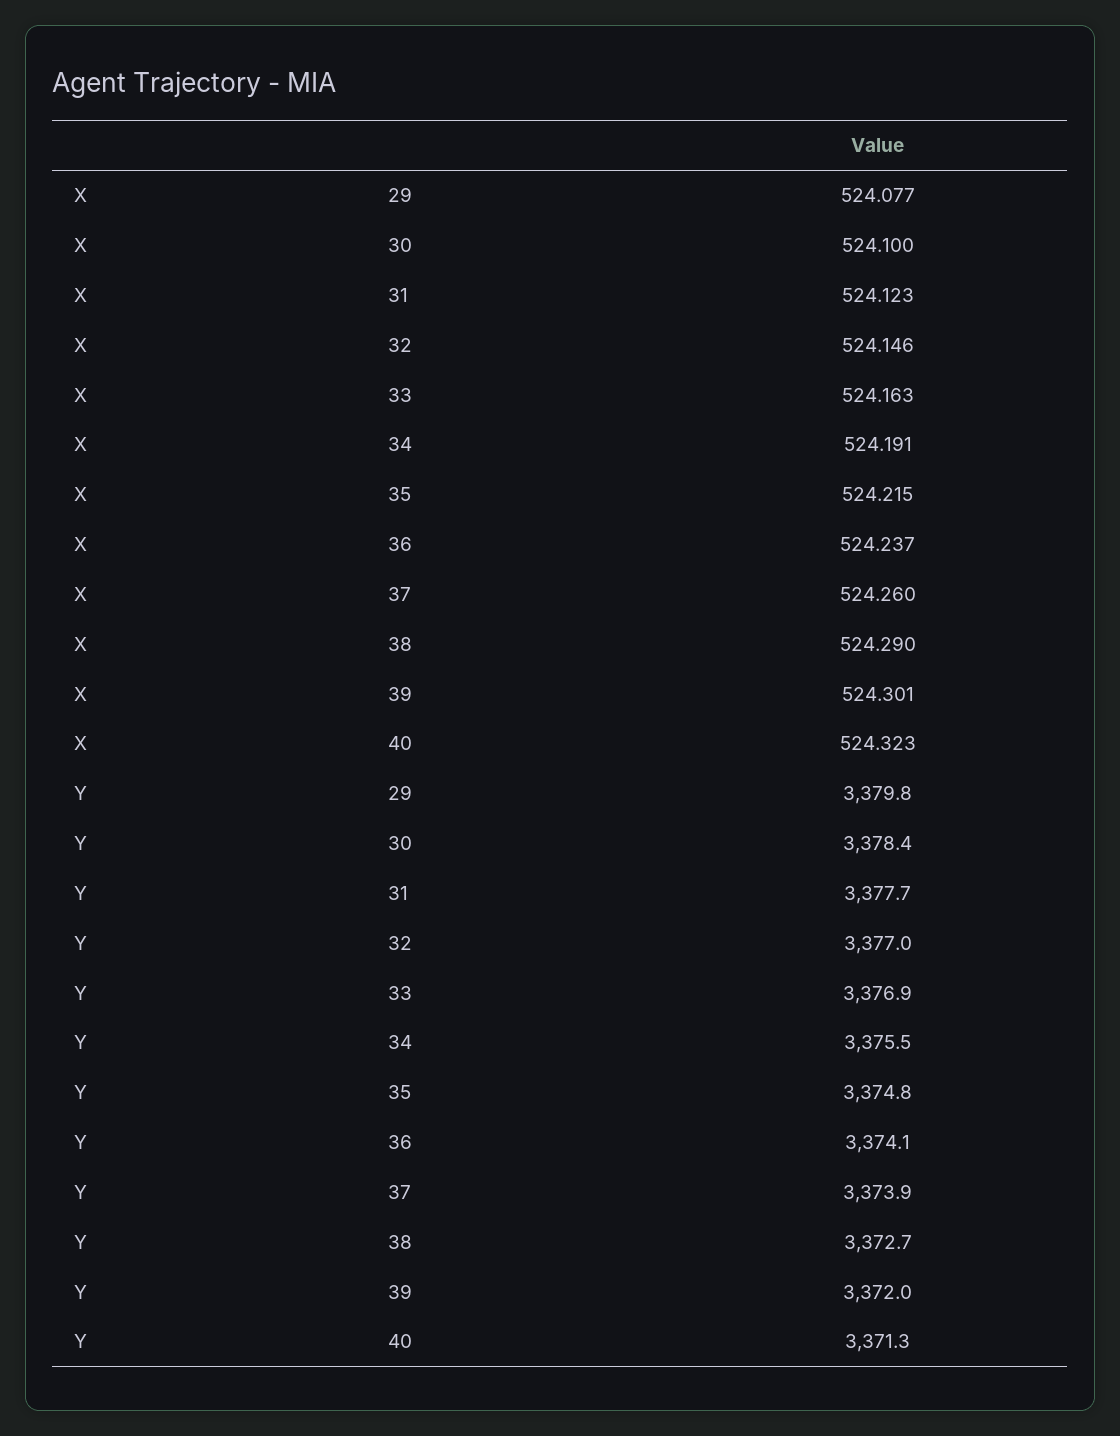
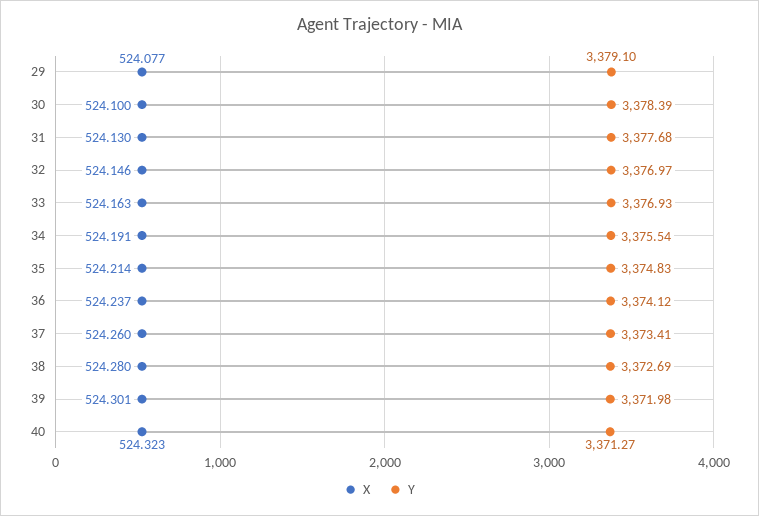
X, 31: 524.123 -> 524.13
X, 35: 524.215 -> 524.214
X, 38: 524.29 -> 524.28
Y, 29: 3379.8 -> 3379.1
Y, 37: 3373.9 -> 3373.41

